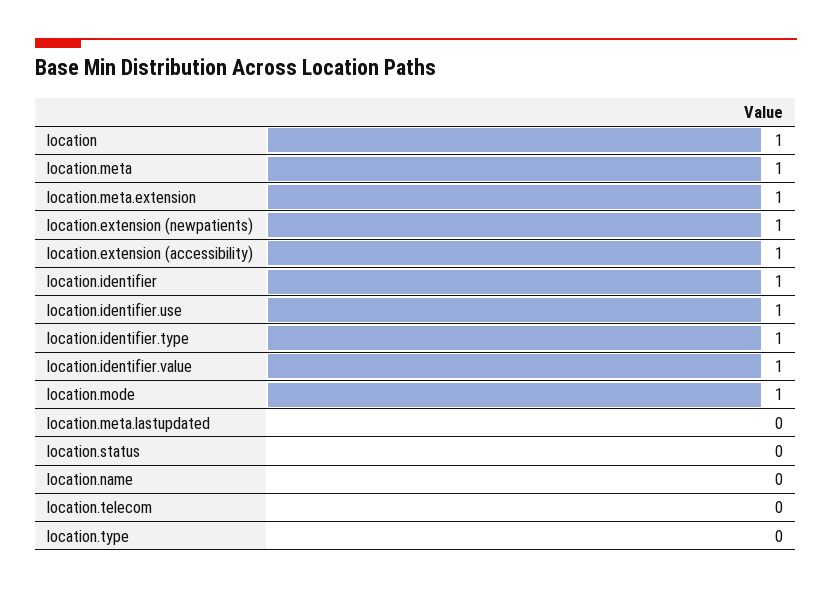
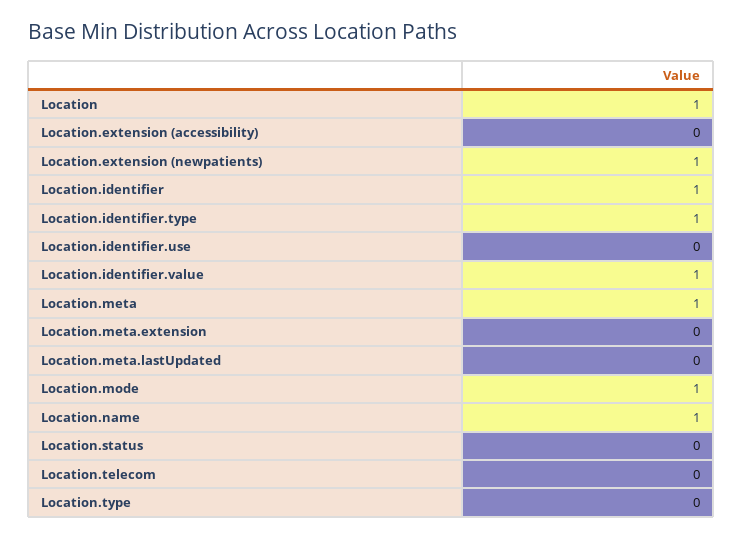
location.meta.extension: 1 -> 0
location.extension (accessibility): 1 -> 0
location.identifier.use: 1 -> 0
location.name: 0 -> 1

